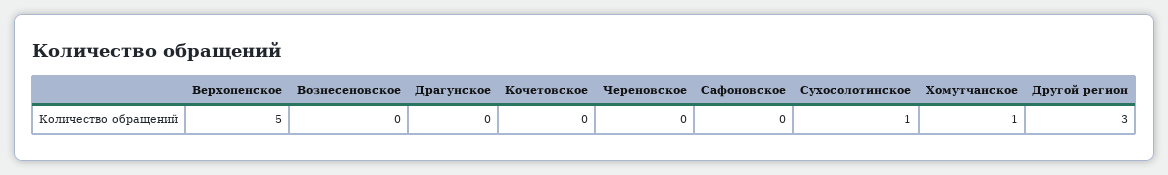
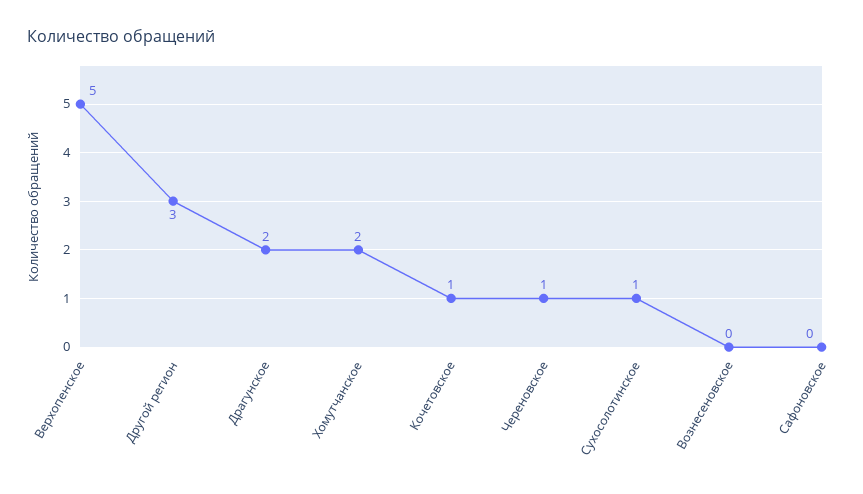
Драгунское: 0 -> 2
Кочетовское: 0 -> 1
Череновское: 0 -> 1
Хомутчанское: 1 -> 2

